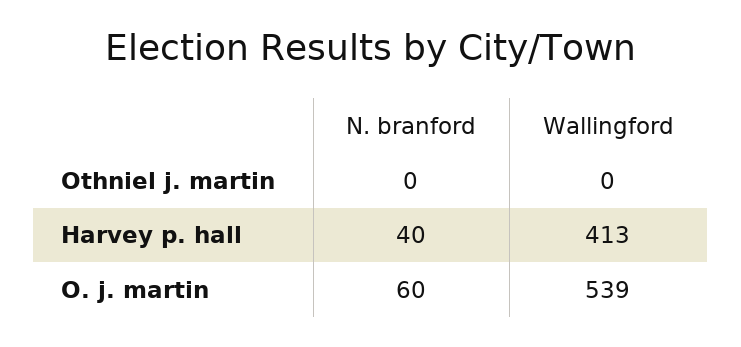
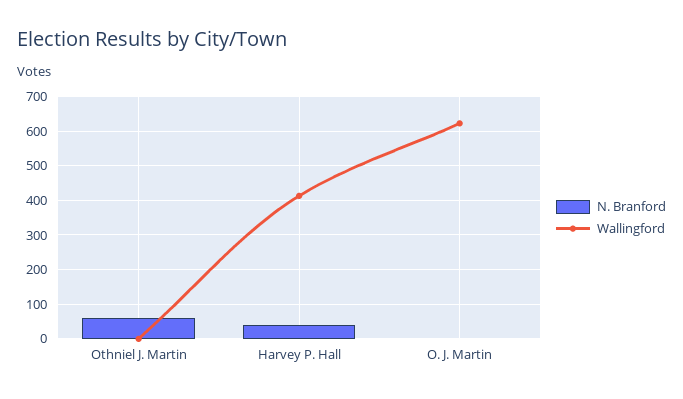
N. branford, Othniel j. martin: 0 -> 60
N. branford, O. j. martin: 60 -> 0
Wallingford, O. j. martin: 539 -> 620

